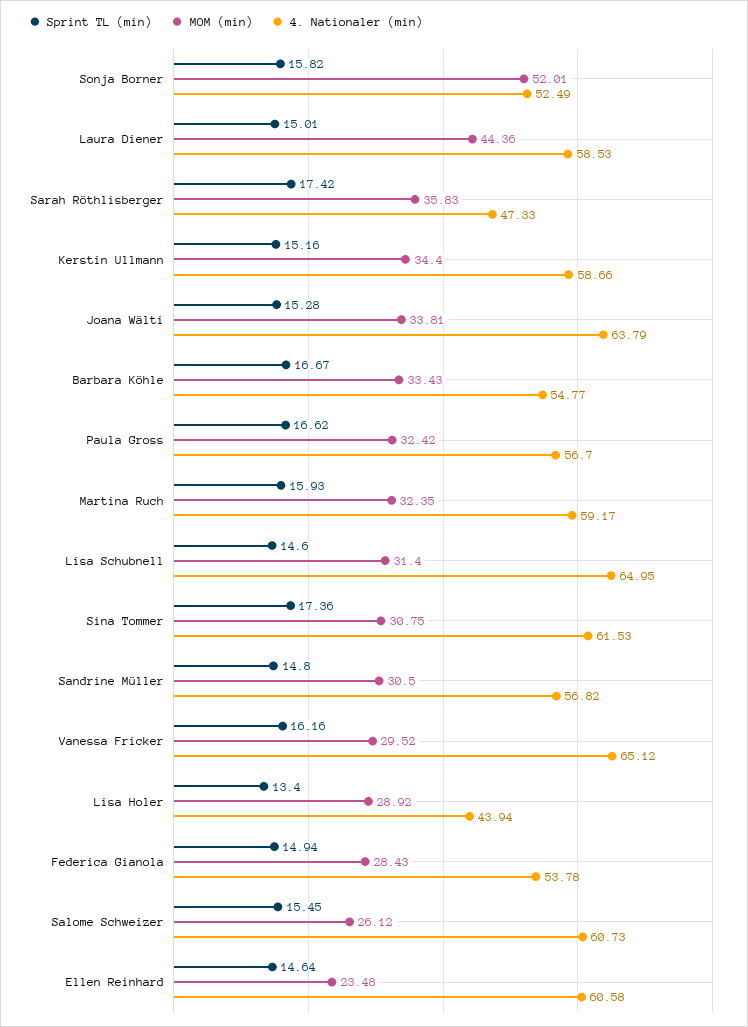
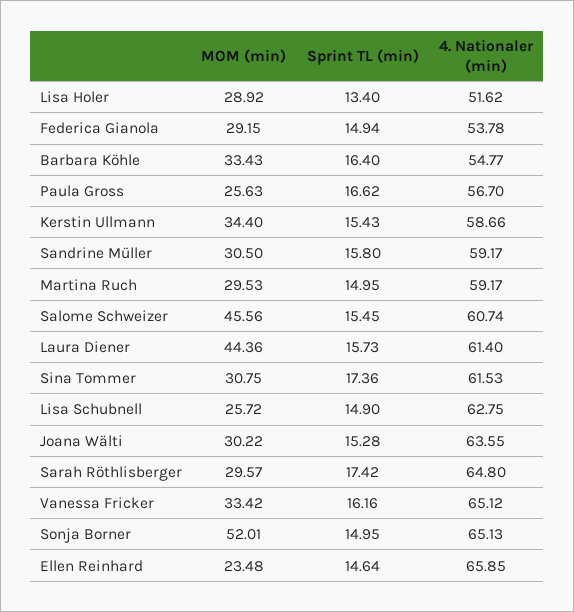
Sprint TL (min), Sonja Borner: 15.82 -> 14.95
4. Nationaler (min), Sonja Borner: 52.49 -> 65.13
Sprint TL (min), Laura Diener: 15.01 -> 15.73
4. Nationaler (min), Laura Diener: 58.53 -> 61.4
MOM (min), Sarah Röthlisberger: 35.83 -> 29.57
4. Nationaler (min), Sarah Röthlisberger: 47.33 -> 64.8
Sprint TL (min), Kerstin Ullmann: 15.16 -> 15.43
MOM (min), Joana Wälti: 33.81 -> 30.22
4. Nationaler (min), Joana Wälti: 63.79 -> 63.55
Sprint TL (min), Barbara Köhle: 16.67 -> 16.4
MOM (min), Paula Gross: 32.42 -> 25.63
Sprint TL (min), Martina Ruch: 15.93 -> 14.95
MOM (min), Martina Ruch: 32.35 -> 29.53
Sprint TL (min), Lisa Schubnell: 14.6 -> 14.9
MOM (min), Lisa Schubnell: 31.4 -> 25.72
4. Nationaler (min), Lisa Schubnell: 64.95 -> 62.75
Sprint TL (min), Sandrine Müller: 14.8 -> 15.8
4. Nationaler (min), Sandrine Müller: 56.82 -> 59.17
MOM (min), Vanessa Fricker: 29.52 -> 33.42
4. Nationaler (min), Lisa Holer: 43.94 -> 51.62
MOM (min), Federica Gianola: 28.43 -> 29.15
MOM (min), Salome Schweizer: 26.12 -> 45.56
4. Nationaler (min), Salome Schweizer: 60.73 -> 60.74
4. Nationaler (min), Ellen Reinhard: 60.58 -> 65.85

